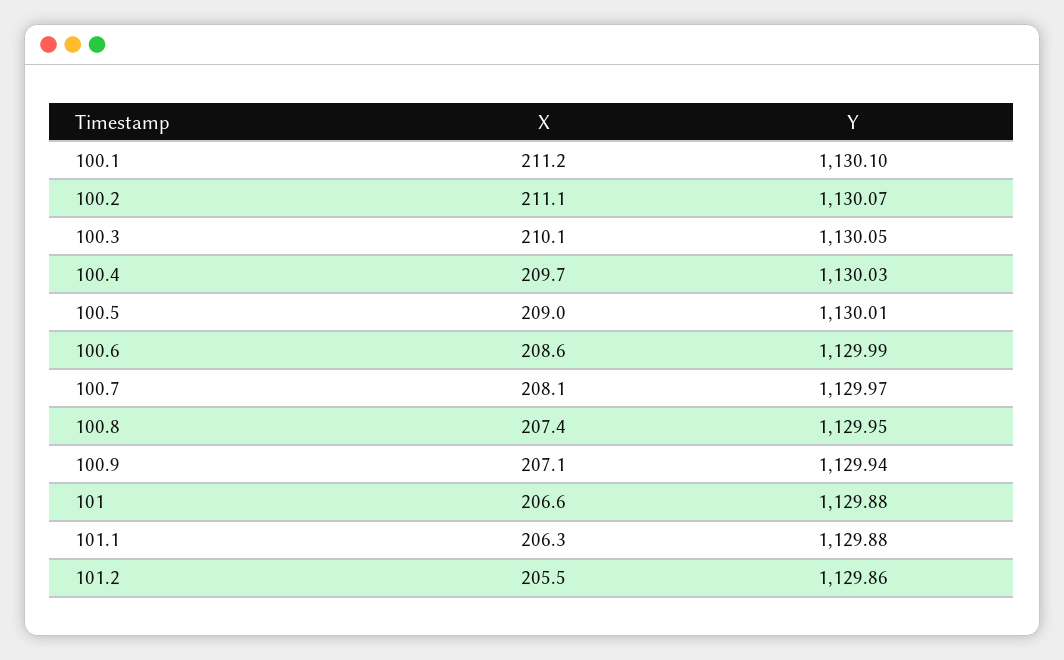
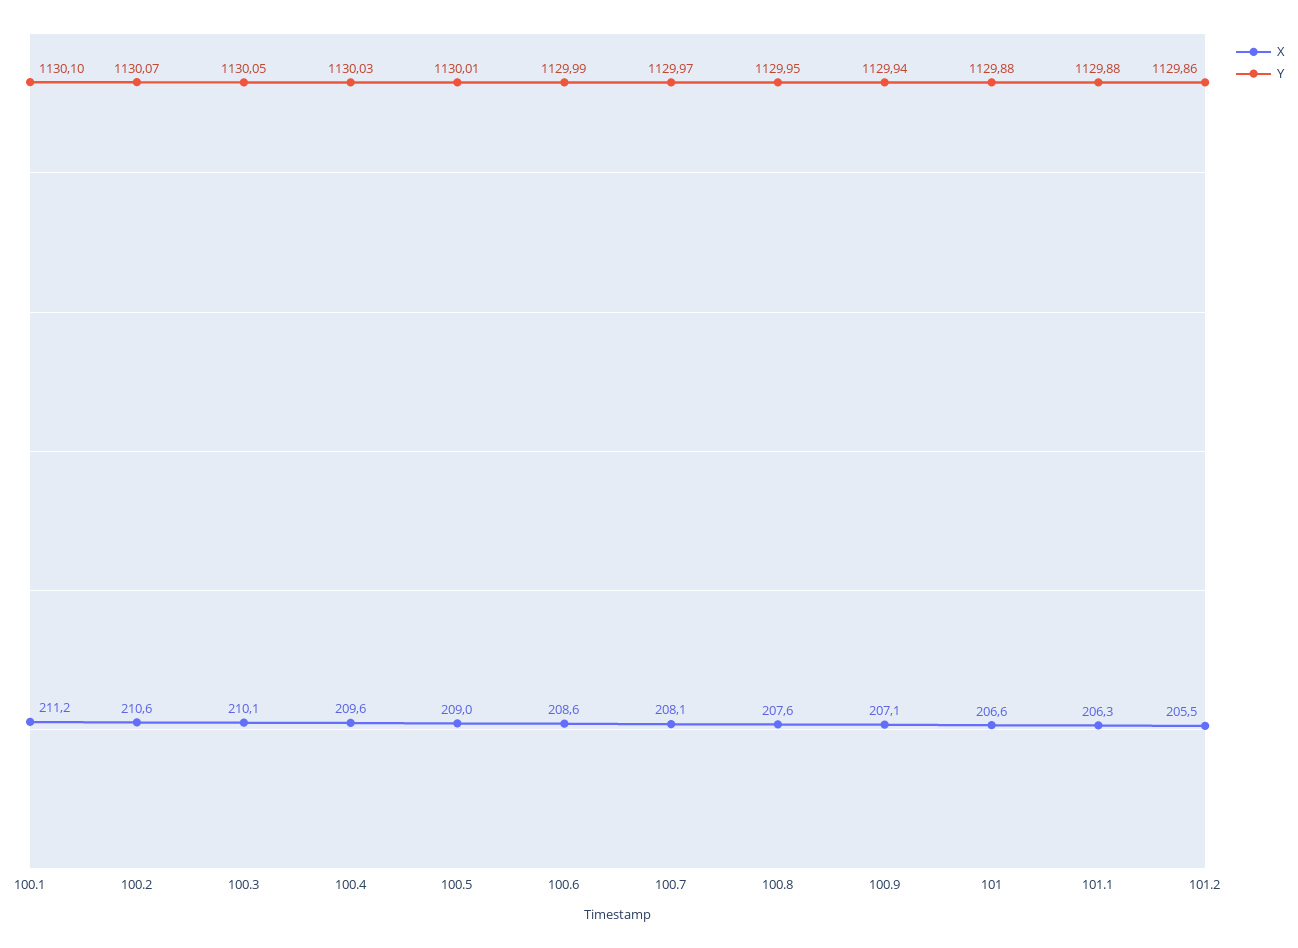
X, 100.2: 211.1 -> 210.6
X, 100.4: 209.7 -> 209.6
X, 100.8: 207.4 -> 207.6

